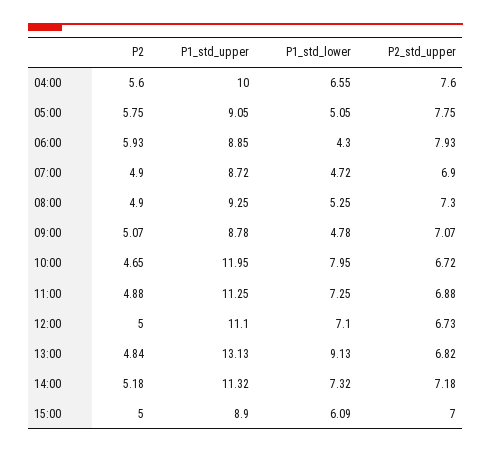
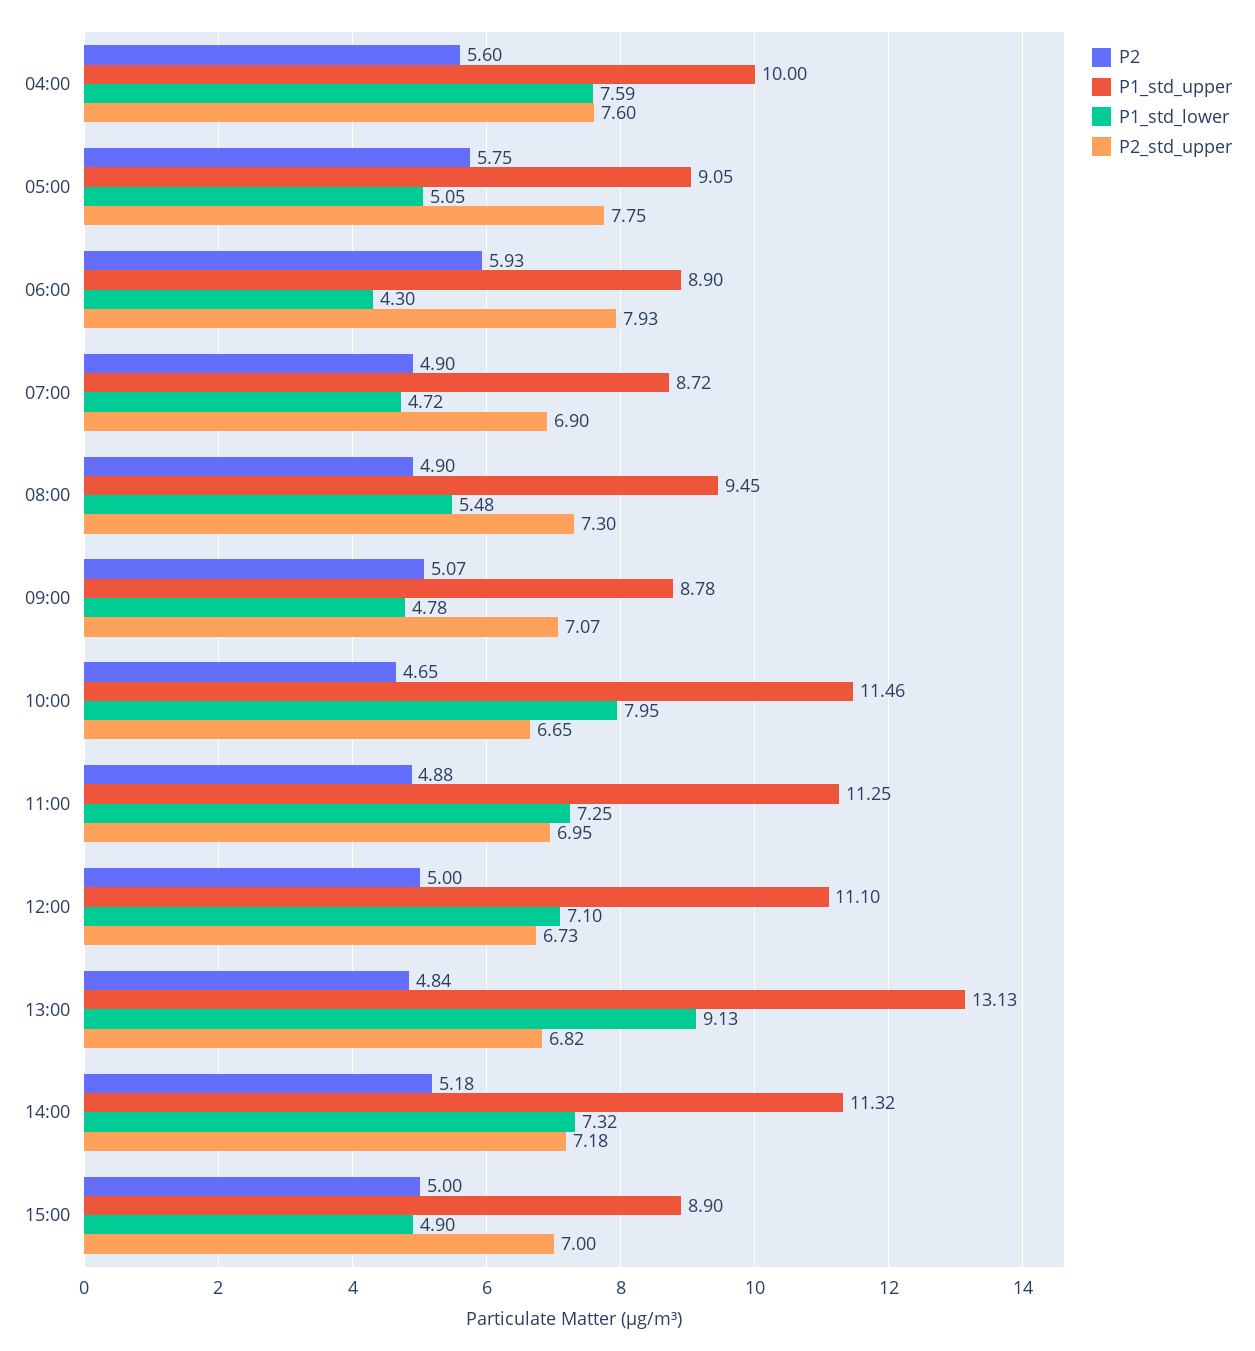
P1_std_lower, 04:00: 6.55 -> 7.59
P1_std_upper, 06:00: 8.85 -> 8.9
P1_std_upper, 08:00: 9.25 -> 9.45
P1_std_lower, 08:00: 5.25 -> 5.48
P1_std_upper, 10:00: 11.95 -> 11.46
P2_std_upper, 10:00: 6.72 -> 6.65
P2_std_upper, 11:00: 6.88 -> 6.95
P1_std_lower, 15:00: 6.09 -> 4.9

